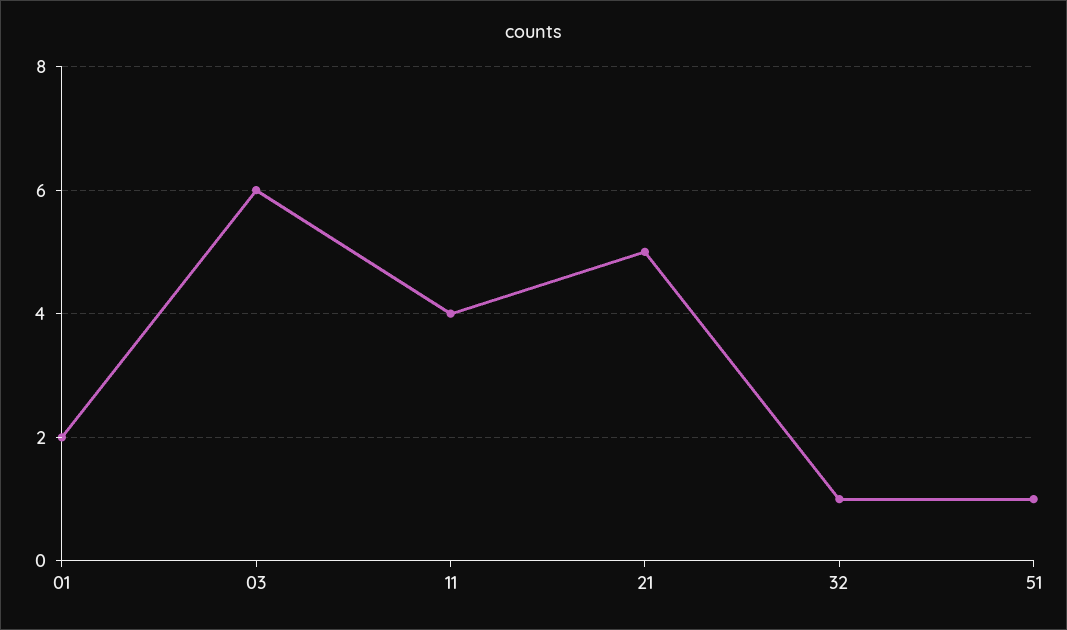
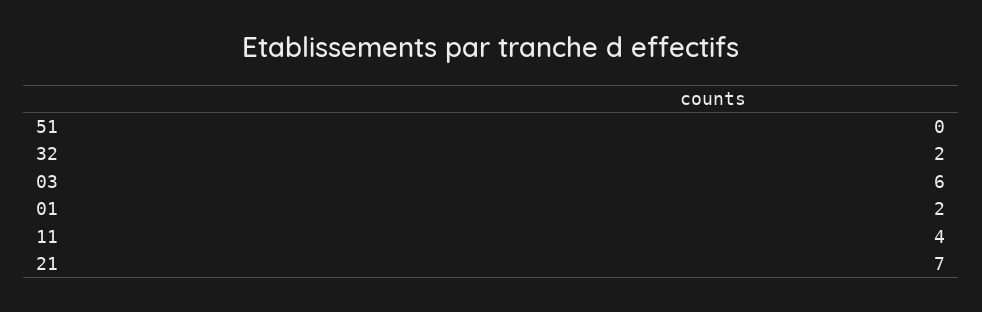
21: 5 -> 7
32: 1 -> 2
51: 1 -> 0

